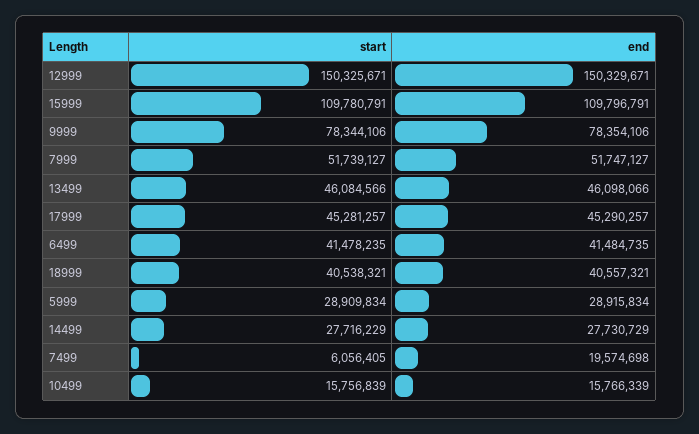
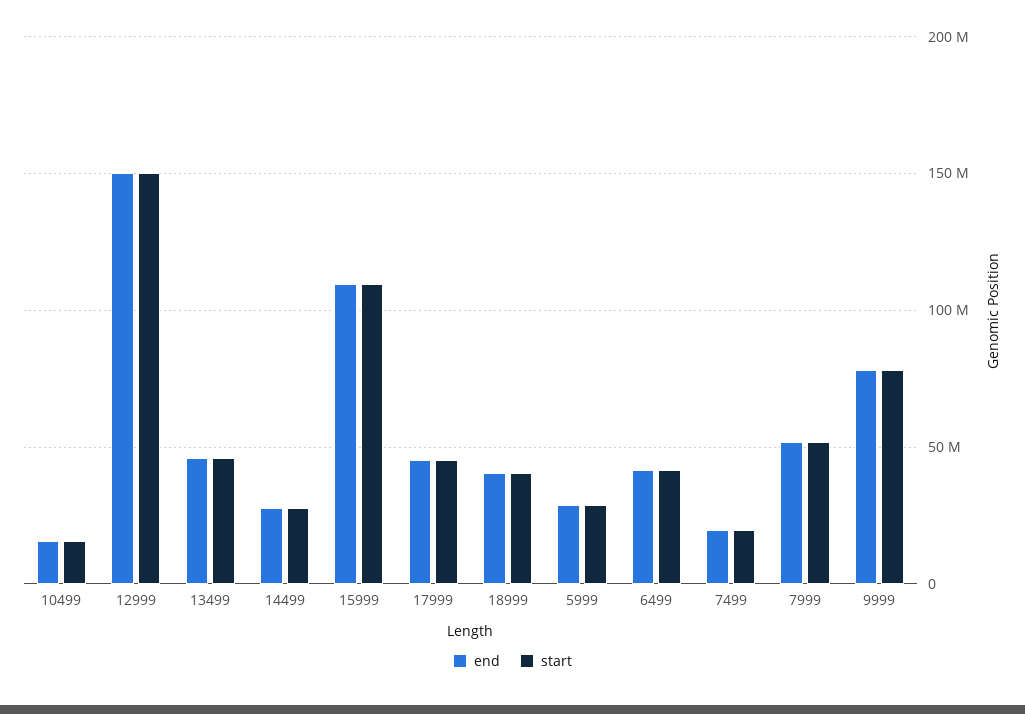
start, 7499: 6056405 -> 20000000

